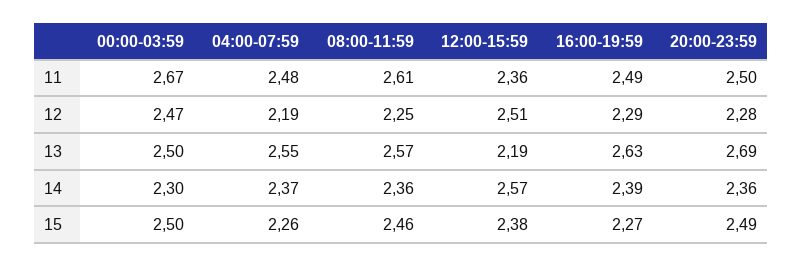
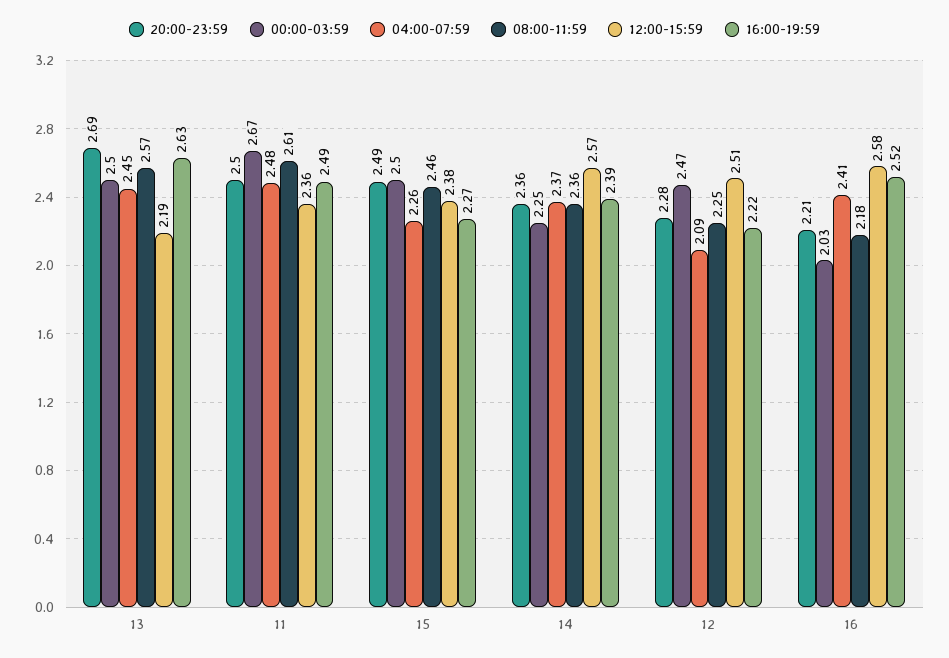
04:00-07:59, 12: 2.19 -> 2.09
16:00-19:59, 12: 2.29 -> 2.22
04:00-07:59, 13: 2.55 -> 2.45
00:00-03:59, 14: 2.3 -> 2.25
20:00-23:59, 16: none -> 2.21
00:00-03:59, 16: none -> 2.03
04:00-07:59, 16: none -> 2.41
08:00-11:59, 16: none -> 2.18
12:00-15:59, 16: none -> 2.58
16:00-19:59, 16: none -> 2.52

